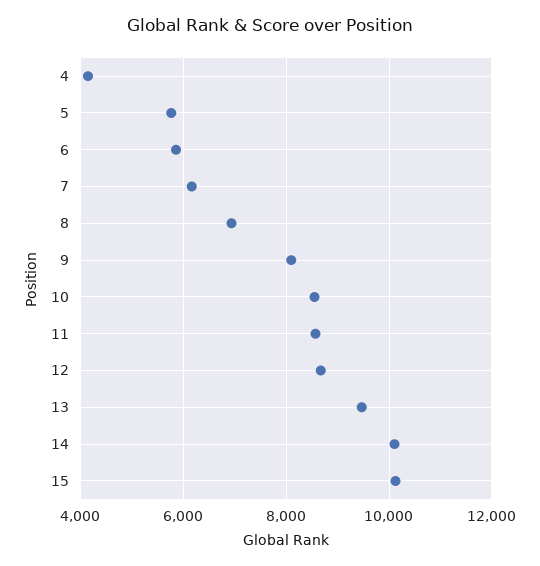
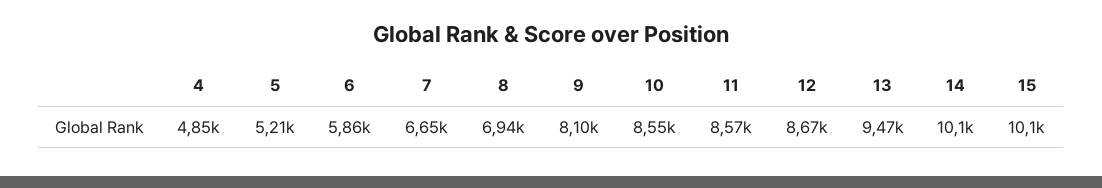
4: 4200 -> 4850
5: 5800 -> 5210
7: 6200 -> 6650

